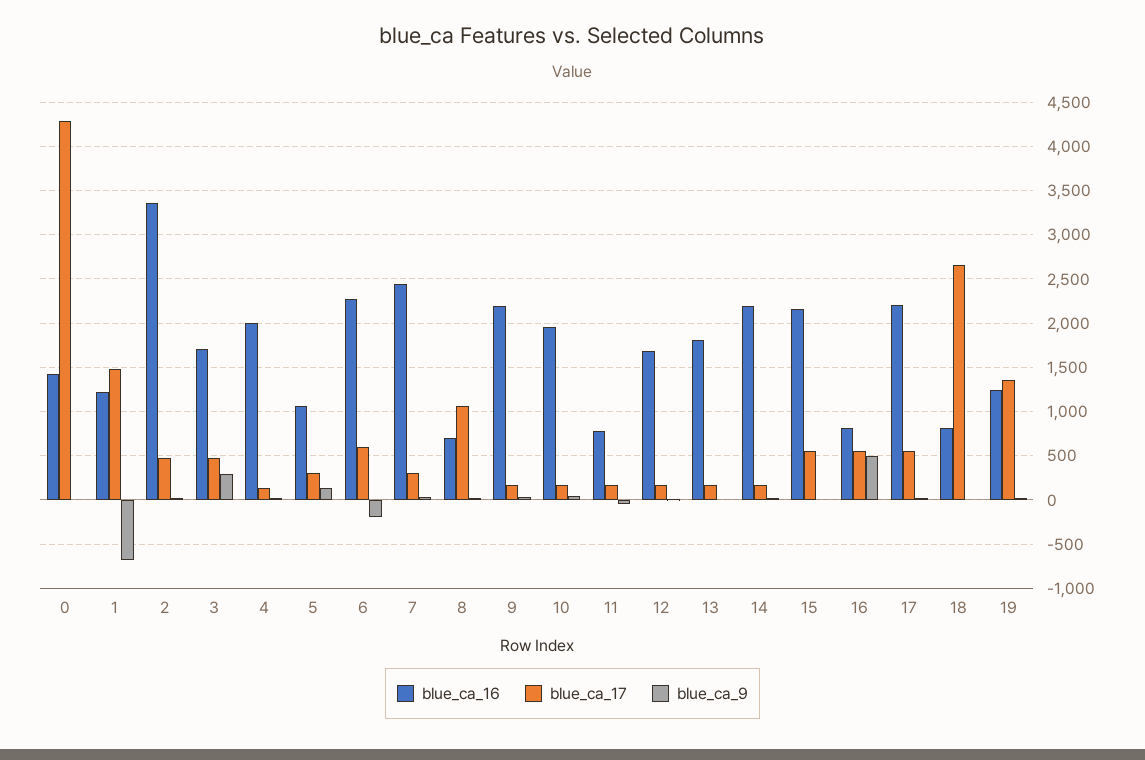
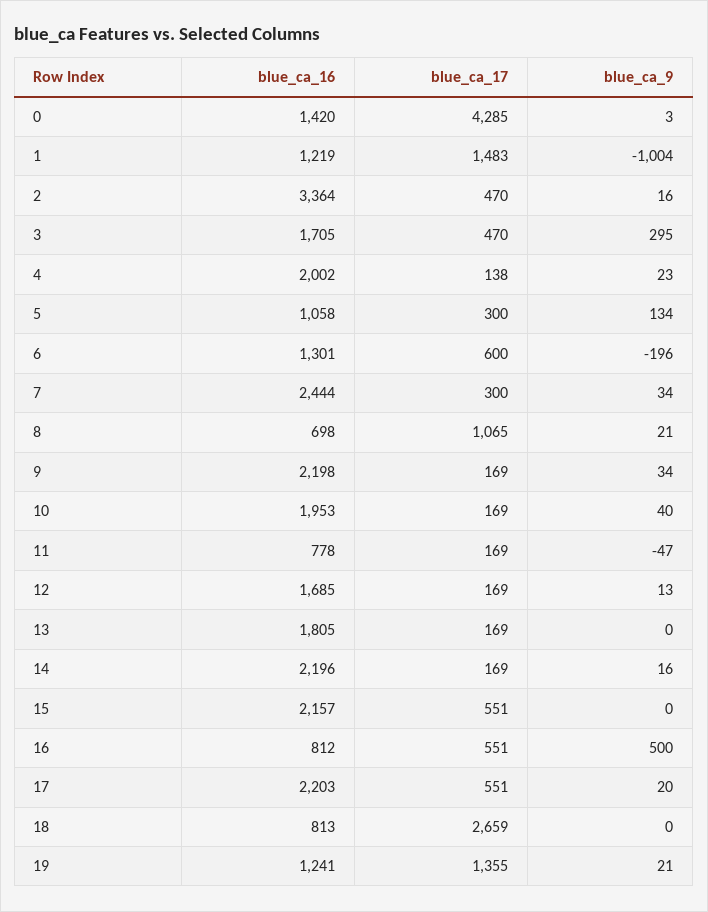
blue_ca_9, 1: -700 -> -1004
blue_ca_16, 6: 2300 -> 1301

